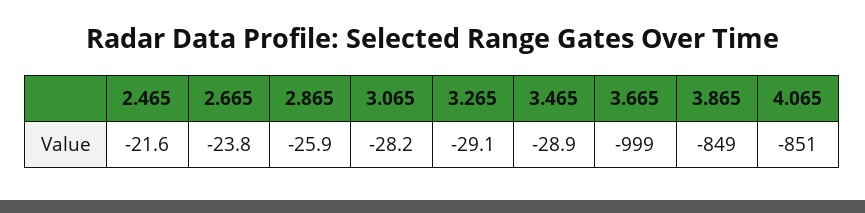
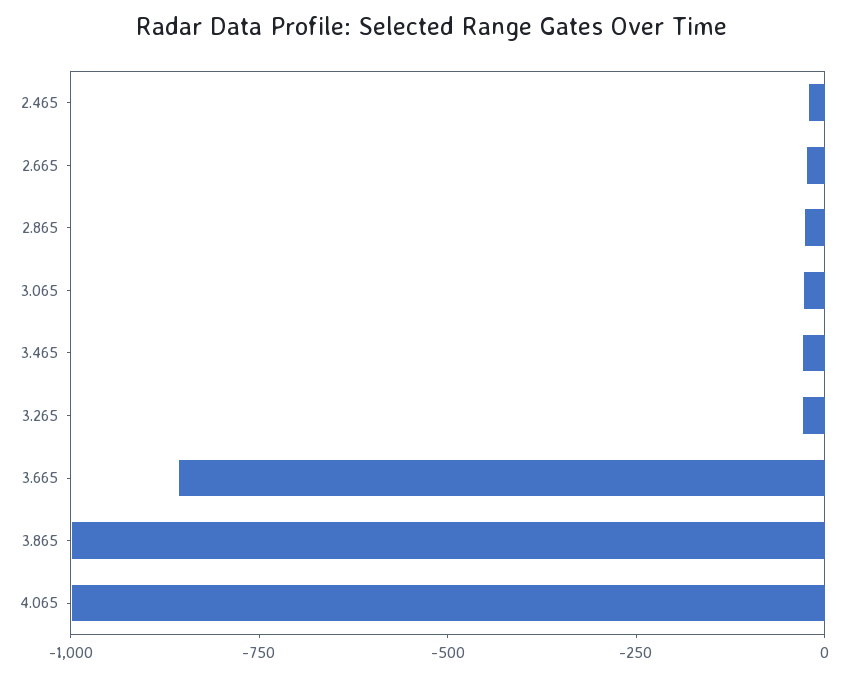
3.665: -999 -> -850
3.865: -849 -> -1000
4.065: -851 -> -1000

